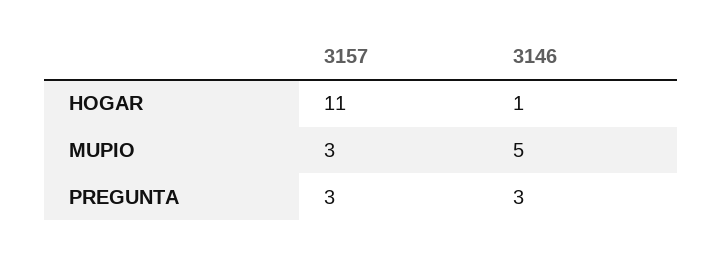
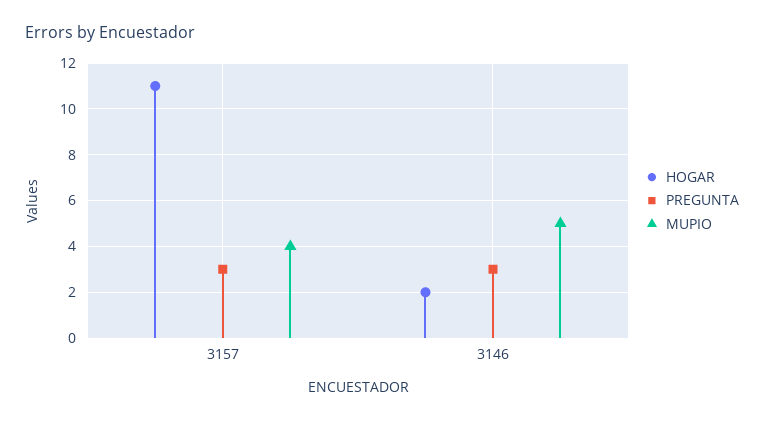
HOGAR, 3146: 1 -> 2
MUPIO, 3157: 3 -> 4

